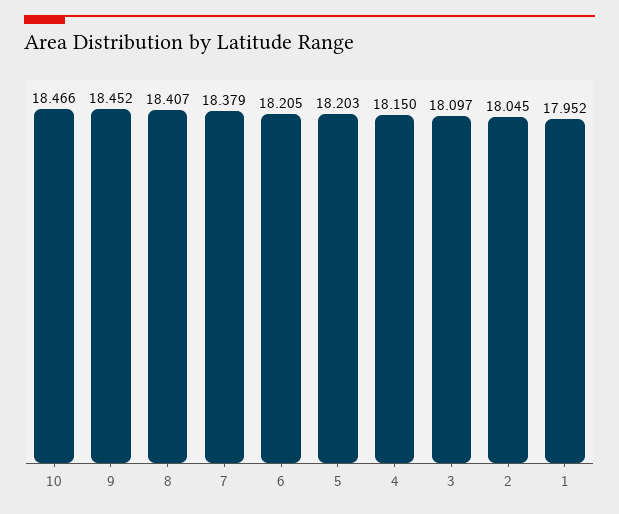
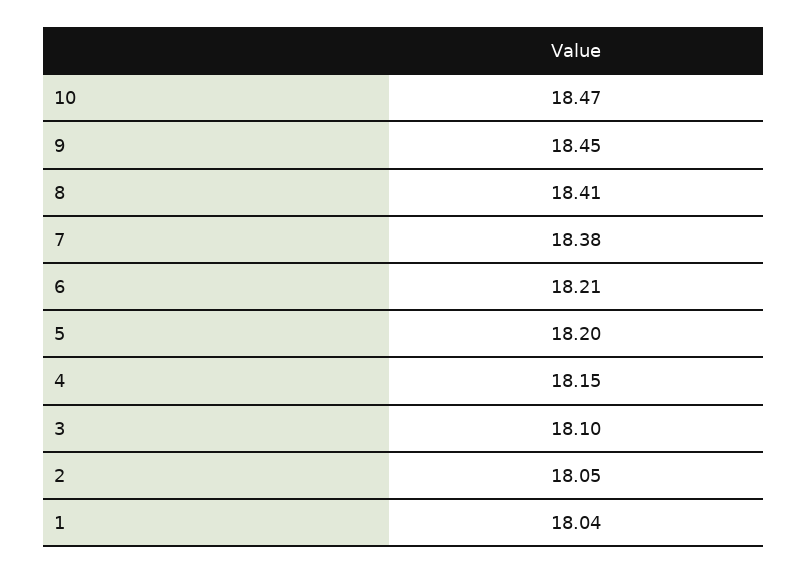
1: 17.952 -> 18.04

